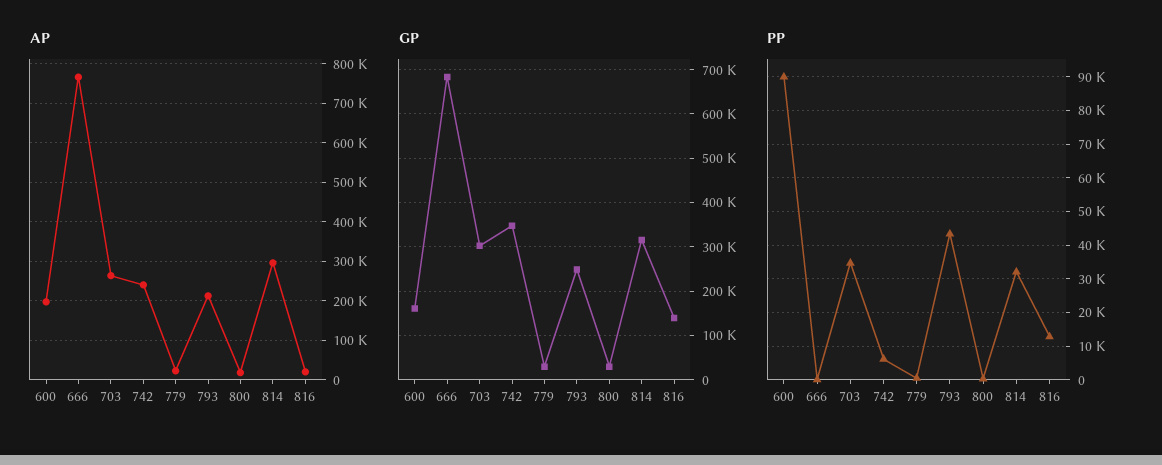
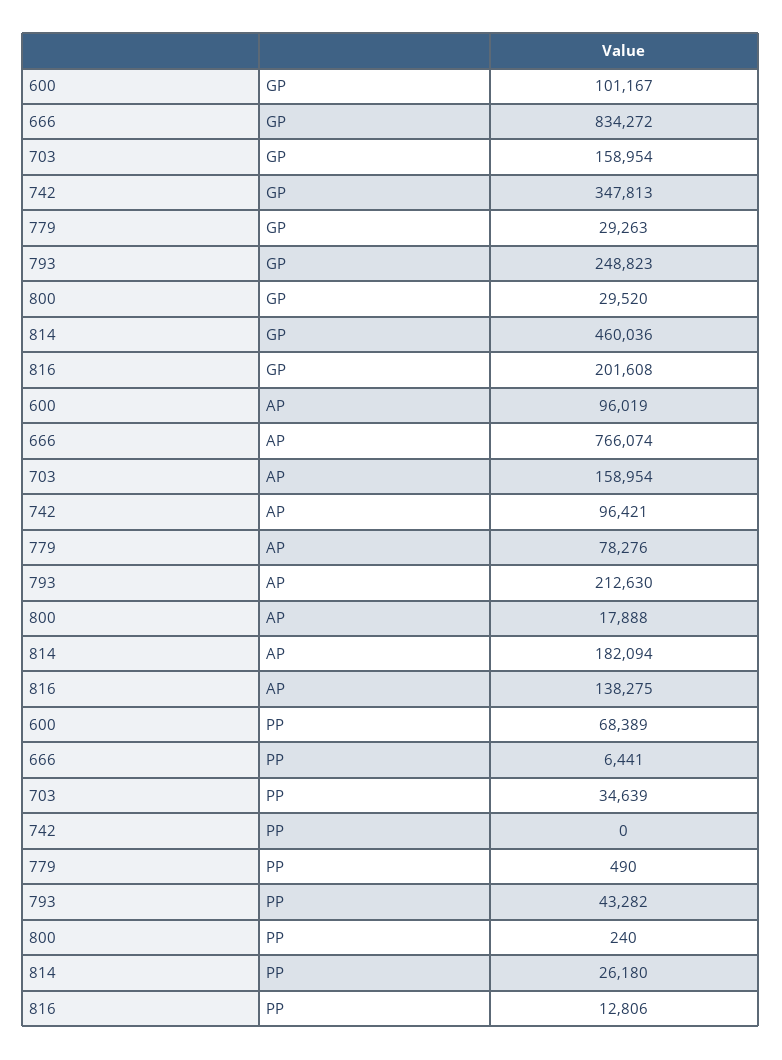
AP, 600: 200000 -> 96019
AP, 703: 260000 -> 158954
AP, 742: 240000 -> 96421
AP, 779: 20000 -> 78276
AP, 814: 300000 -> 182094
AP, 816: 20000 -> 138275
GP, 600: 160000 -> 101167
GP, 666: 680000 -> 834272
GP, 703: 300000 -> 158954
GP, 814: 320000 -> 460036
GP, 816: 140000 -> 201608
PP, 600: 90000 -> 68389
PP, 666: 0 -> 6441
PP, 742: 6000 -> 0
PP, 814: 32000 -> 26180

